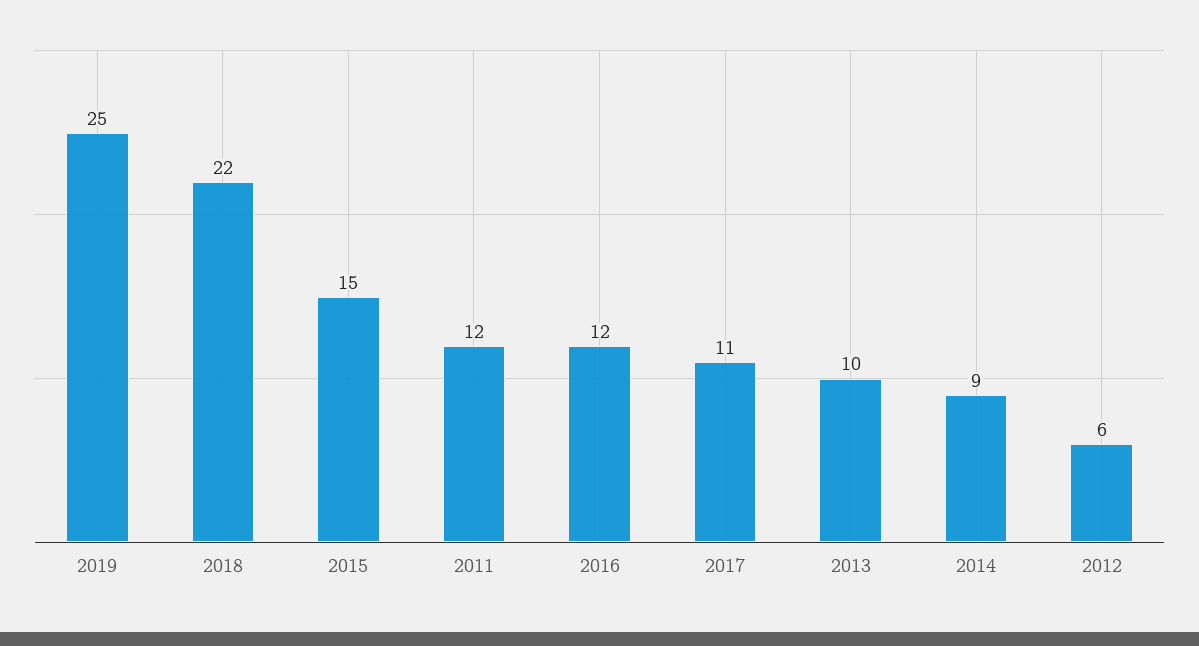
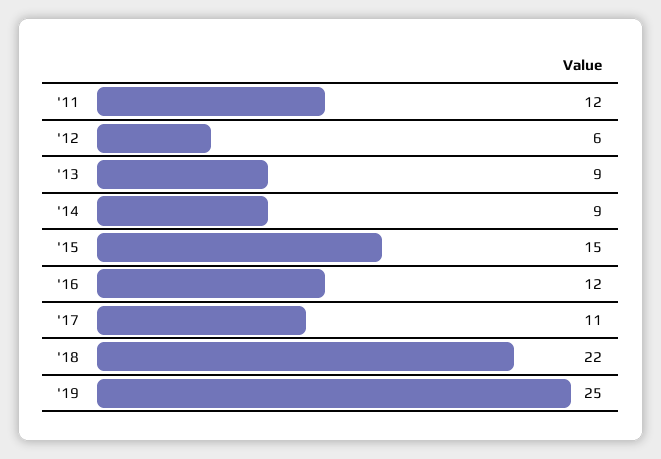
2013: 10 -> 9

